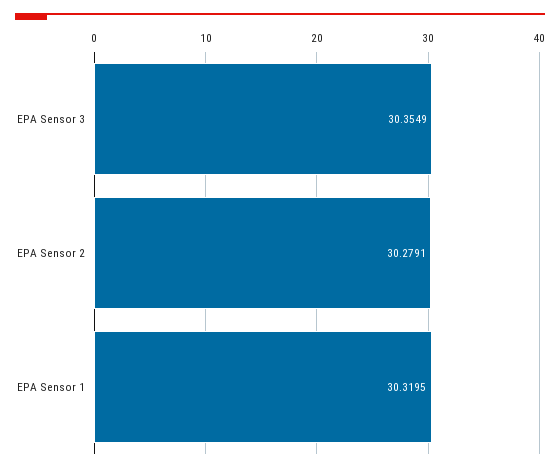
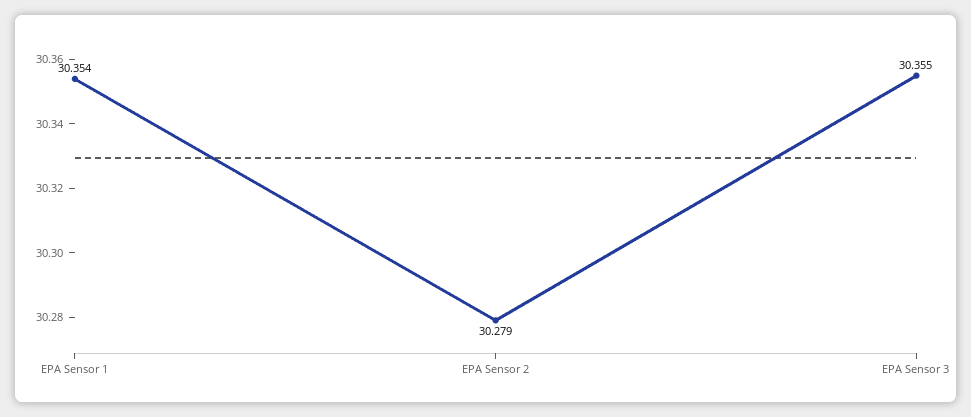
EPA Sensor 1: 30.3195 -> 30.354

